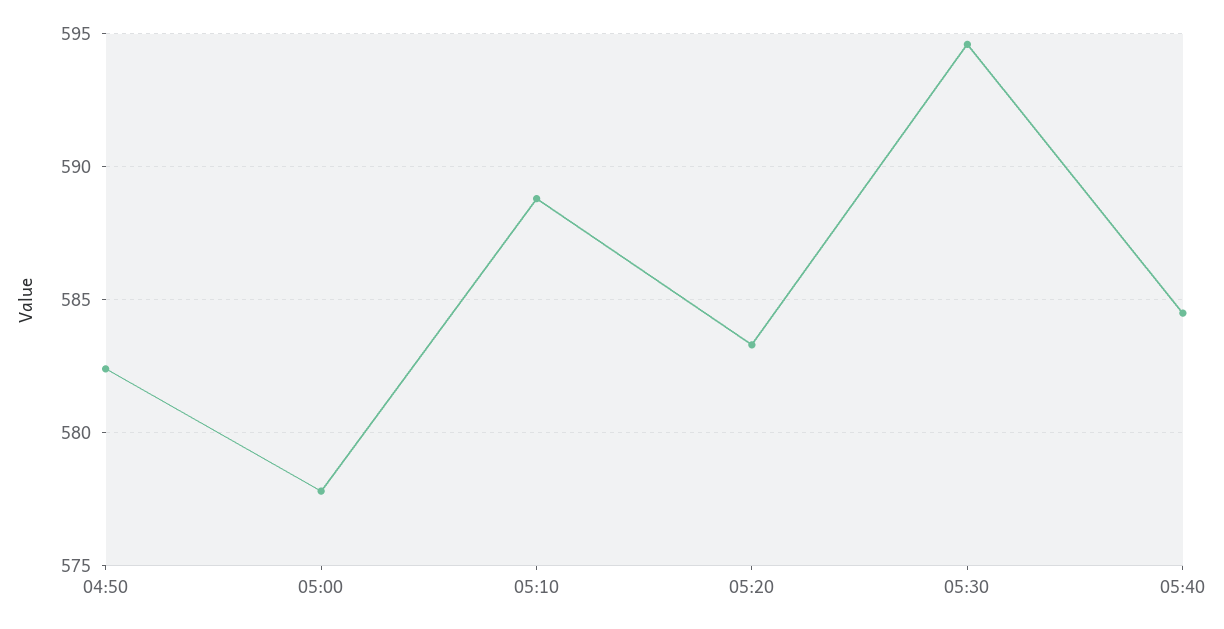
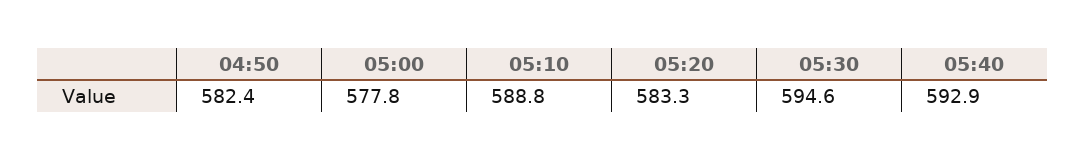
05:40: 584.5 -> 592.9

